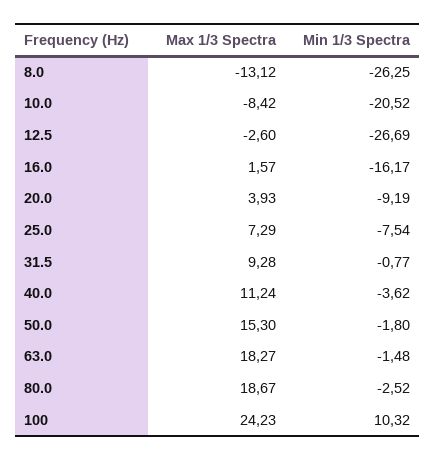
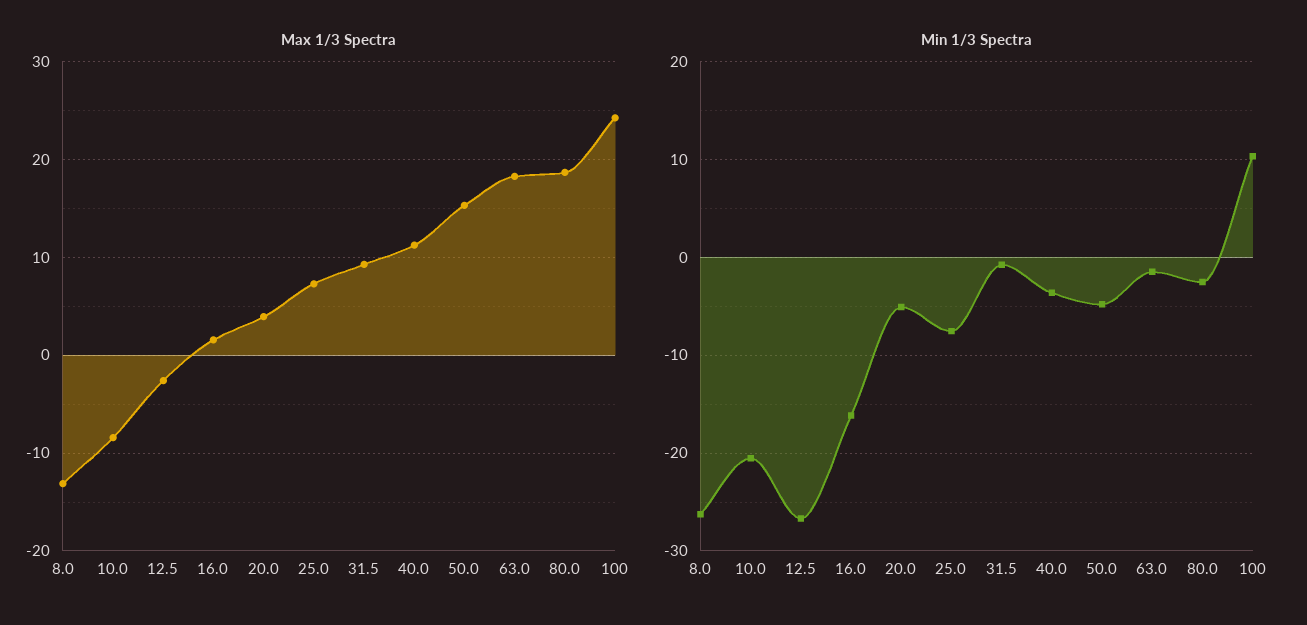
Min 1/3 Spectra, 20.0: -9.19 -> -5
Min 1/3 Spectra, 50.0: -1.8 -> -5

